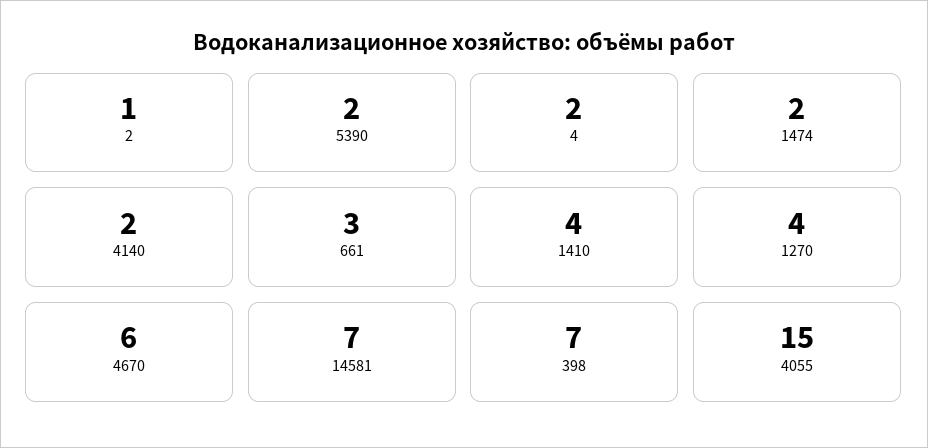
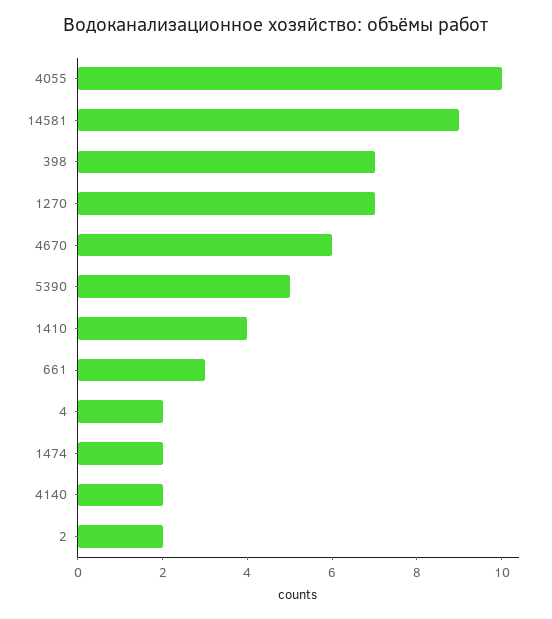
2: 1 -> 2
5390: 2 -> 5
1270: 4 -> 7
14581: 7 -> 9
4055: 15 -> 10

